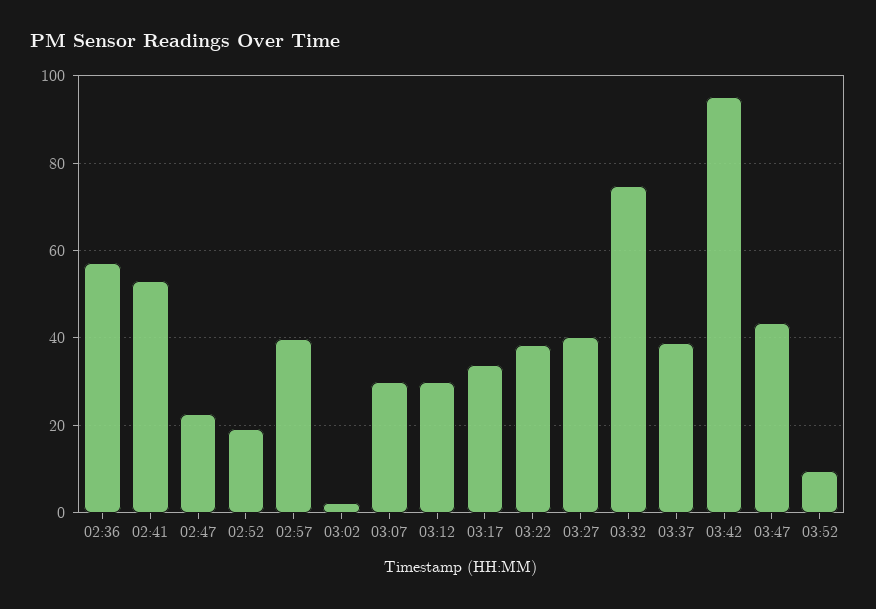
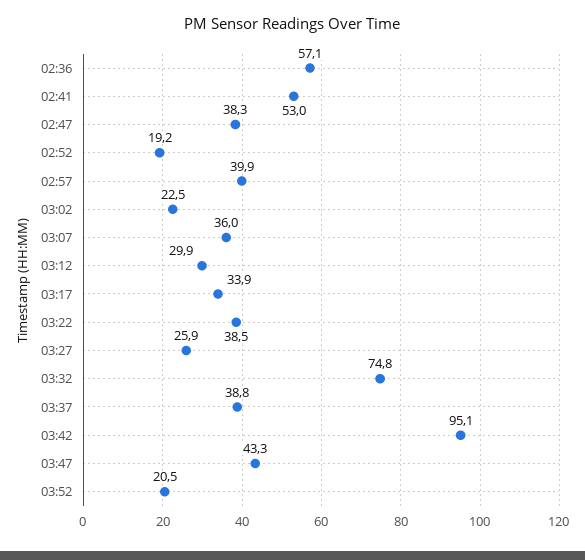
02:47: 22 -> 38.3
03:02: 2 -> 22.5
03:07: 30 -> 36
03:27: 40 -> 25.9
03:52: 10 -> 20.5

